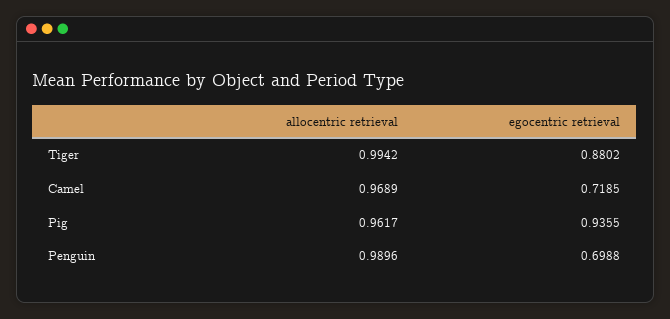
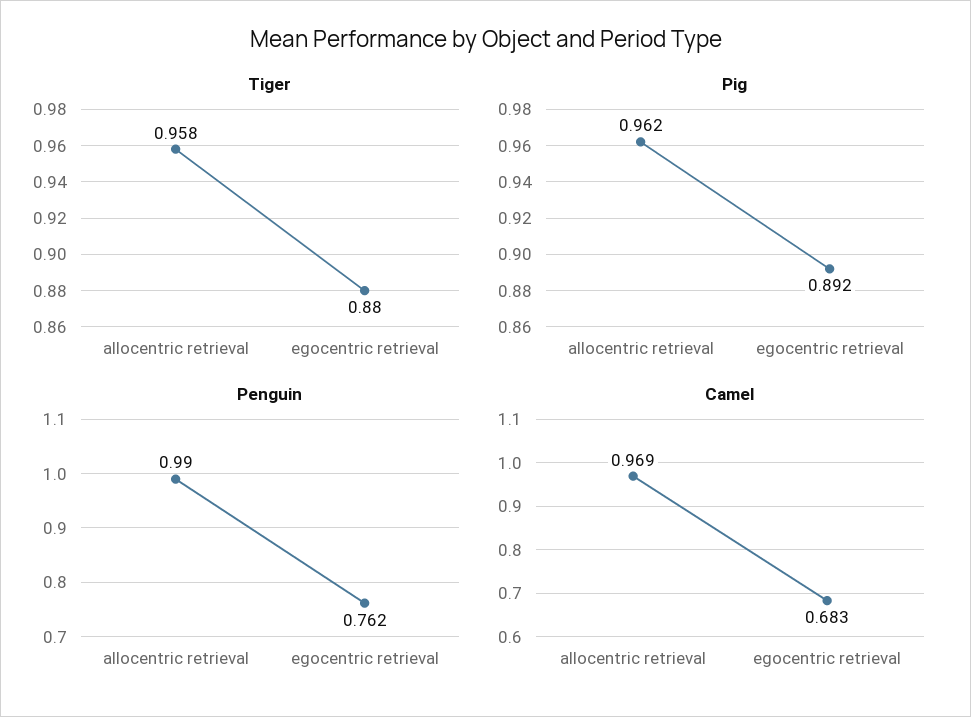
Tiger, allocentric retrieval: 0.9942 -> 0.958
Camel, egocentric retrieval: 0.7185 -> 0.683
Pig, egocentric retrieval: 0.9355 -> 0.892
Penguin, egocentric retrieval: 0.6988 -> 0.762

